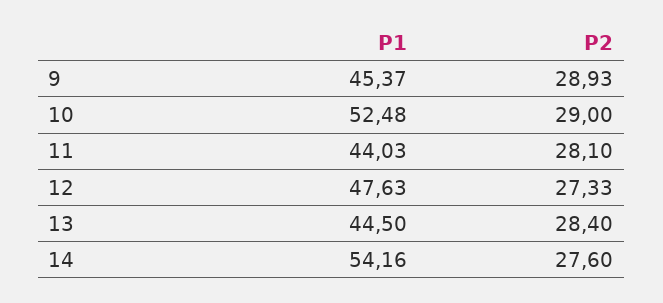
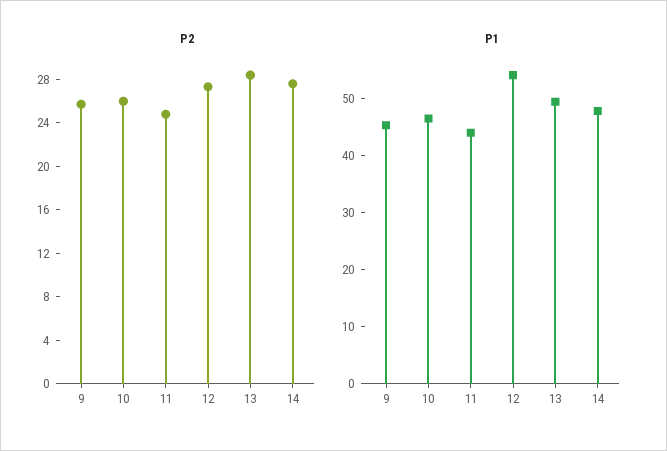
P2, 9: 28.93 -> 26
P1, 10: 52.48 -> 46
P2, 10: 29 -> 26
P2, 11: 28.1 -> 25
P1, 12: 47.63 -> 54
P1, 13: 44.5 -> 50
P1, 14: 54.16 -> 48

